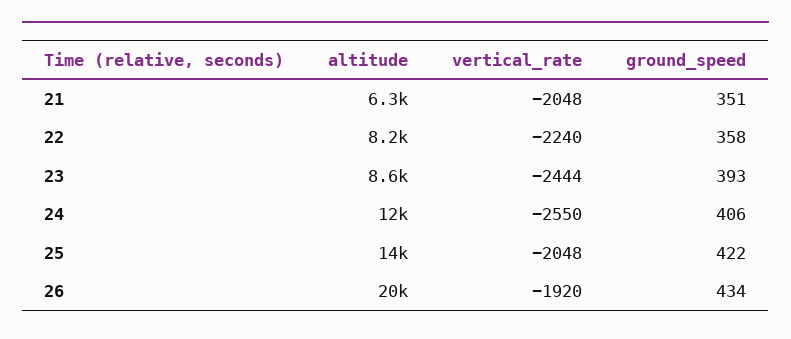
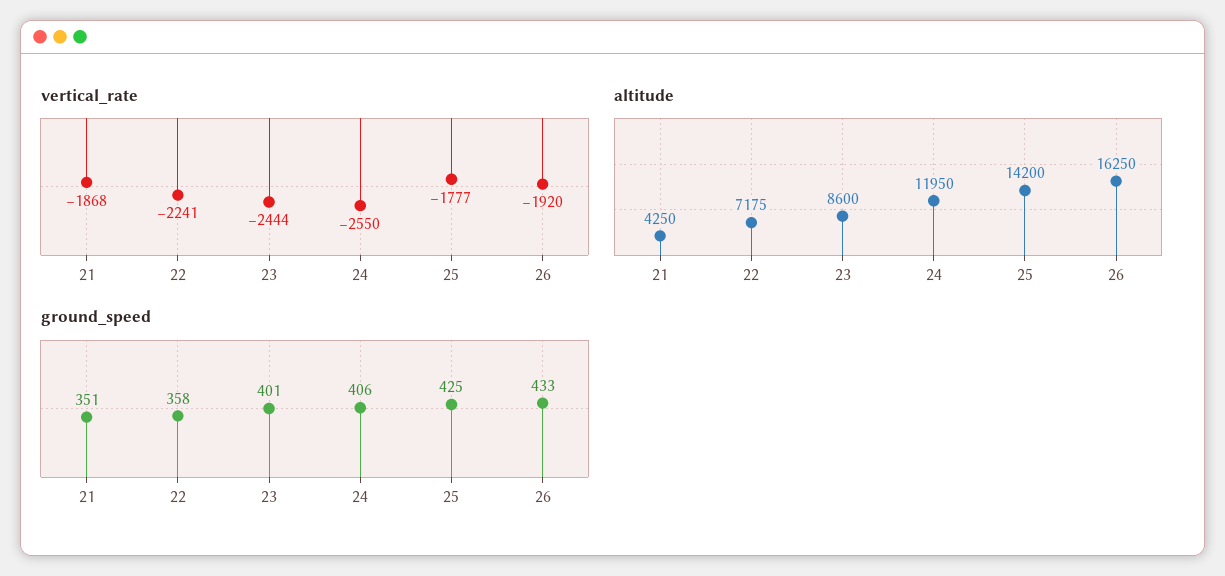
altitude, 21: 6300 -> 4250
vertical_rate, 21: -2048 -> -1868
altitude, 22: 8200 -> 7175
vertical_rate, 22: -2240 -> -2241
ground_speed, 23: 393 -> 401
vertical_rate, 25: -2048 -> -1777
ground_speed, 25: 422 -> 425
altitude, 26: 20000 -> 16250
ground_speed, 26: 434 -> 433

